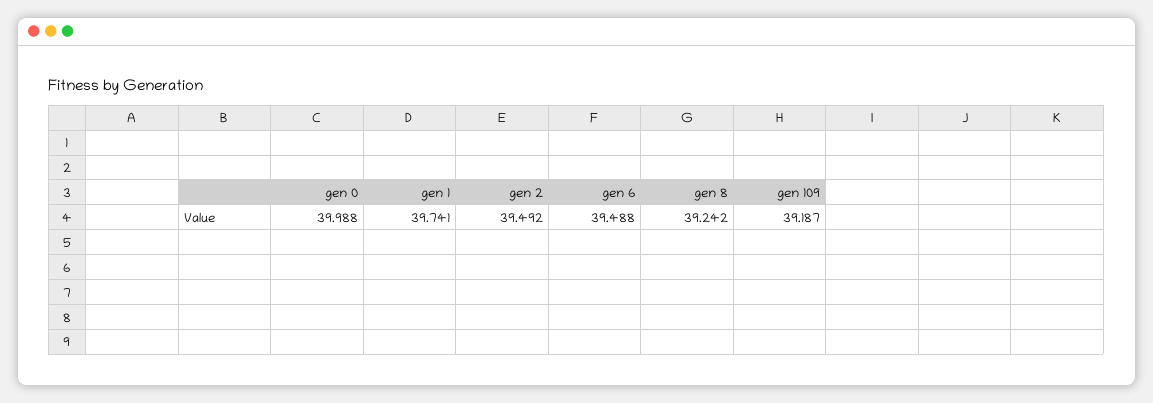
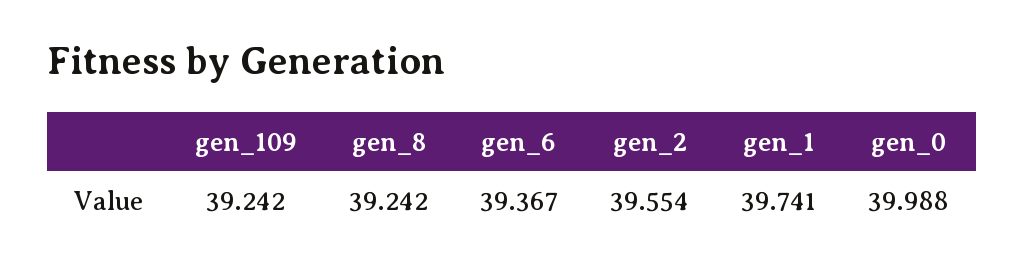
gen 2: 39.492 -> 39.554
gen 6: 39.488 -> 39.367
gen 109: 39.187 -> 39.242

